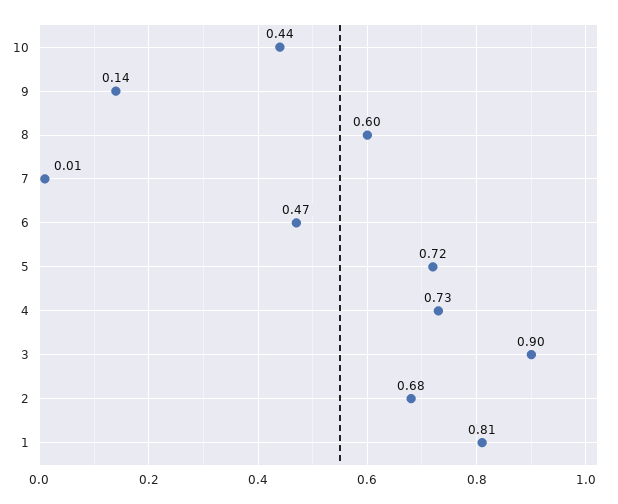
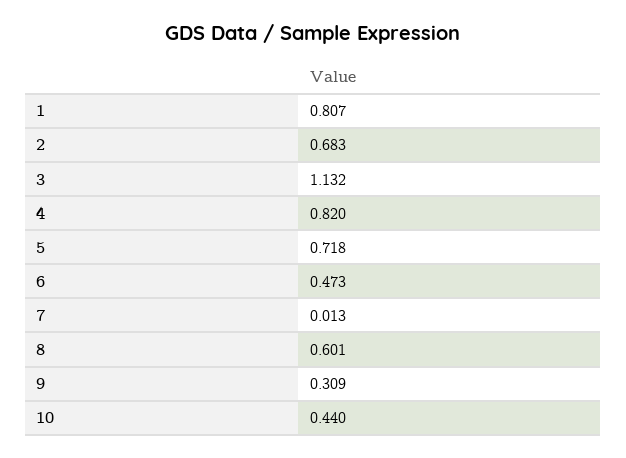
9: 0.14 -> 0.309
4: 0.73 -> 0.82
3: 0.9 -> 1.132

